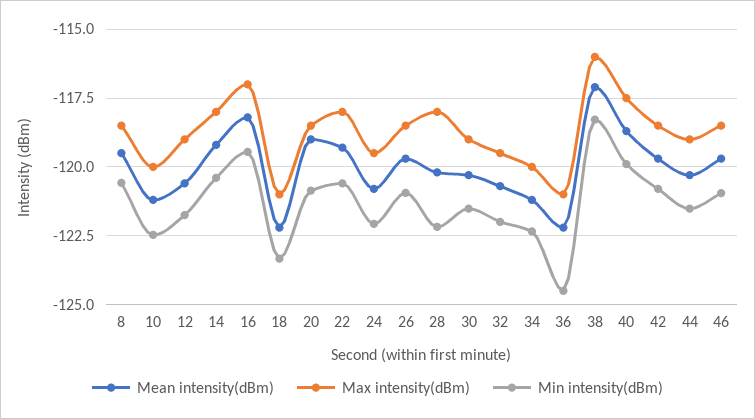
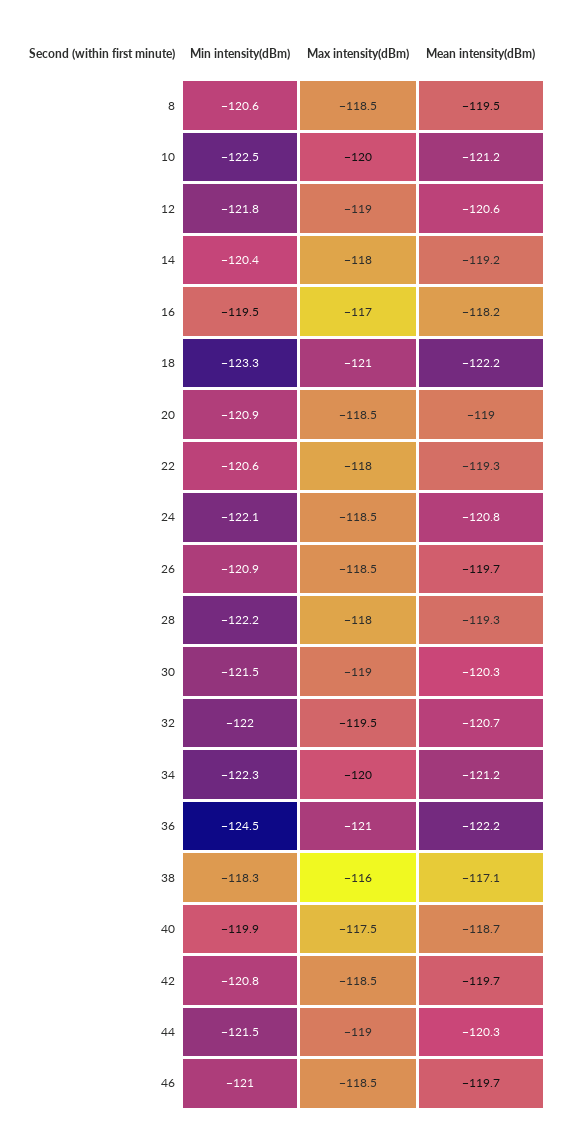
Max intensity(dBm), 24: -119.5 -> -118.5
Mean intensity(dBm), 28: -120.25 -> -119.3

